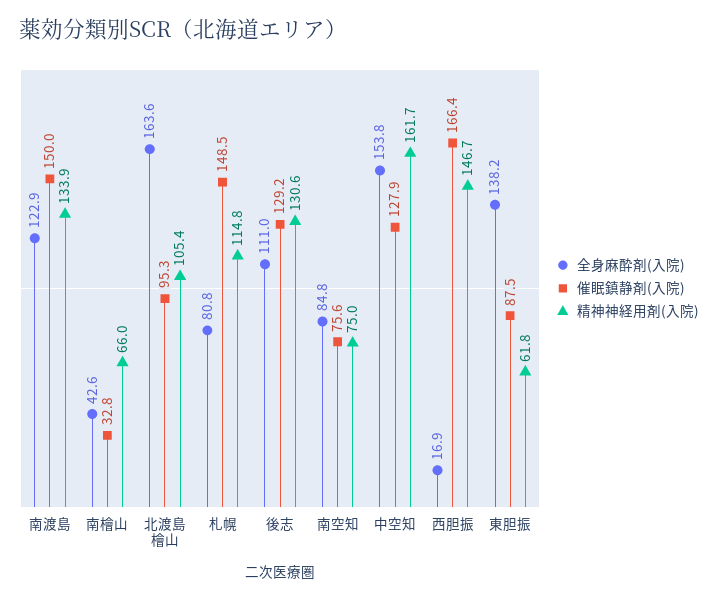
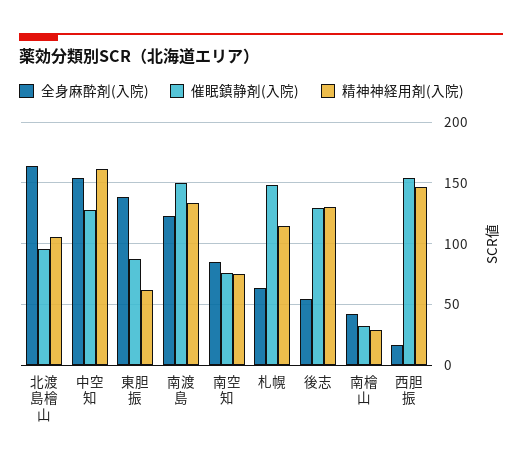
精神神経用剤(入院), 南檜山: 66 -> 30
全身麻酔剤(入院), 札幌: 80.8 -> 65
全身麻酔剤(入院), 後志: 111 -> 55
催眠鎮静剤(入院), 西胆振: 166.4 -> 155

